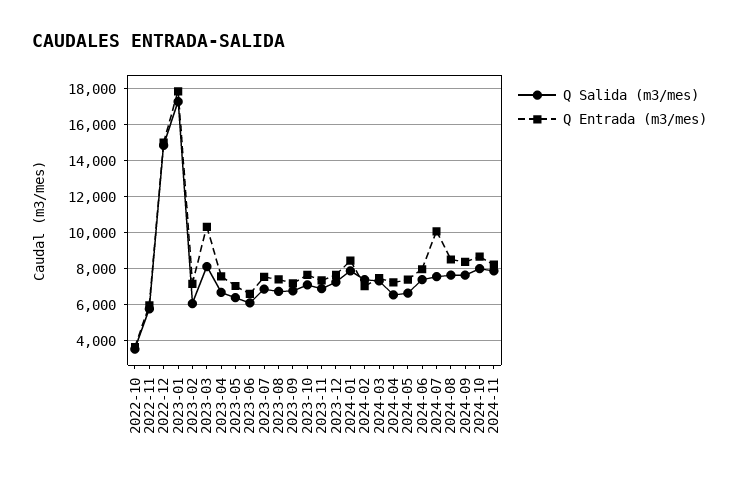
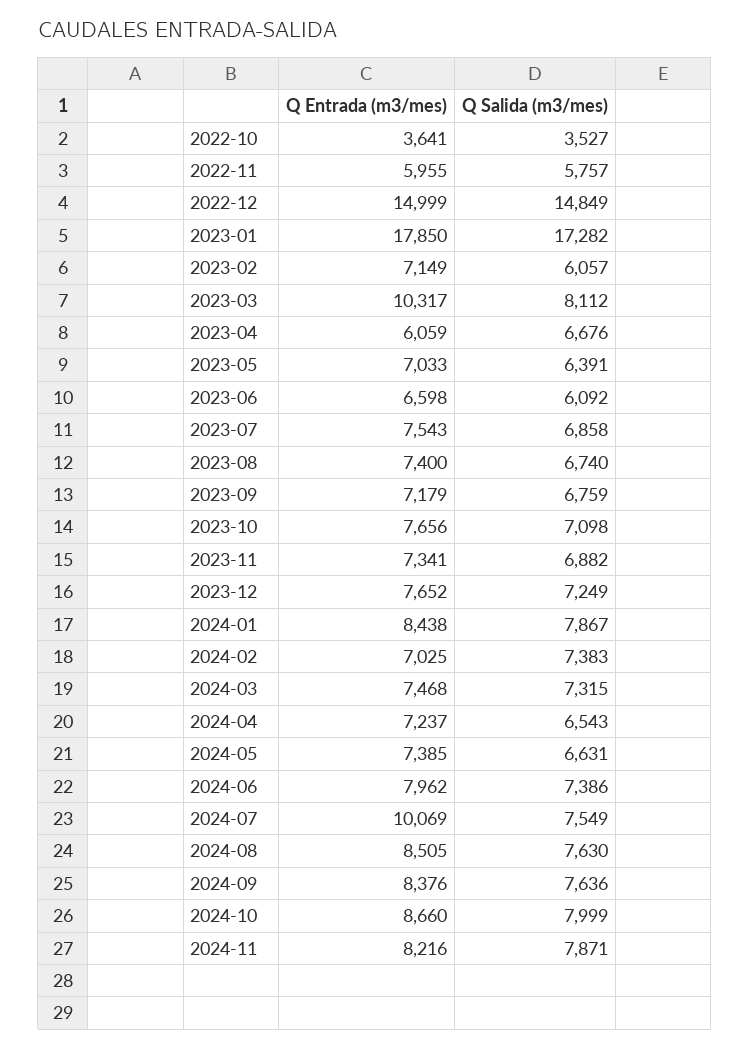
Q Entrada (m3/mes), 2023-04: 7500 -> 6059

